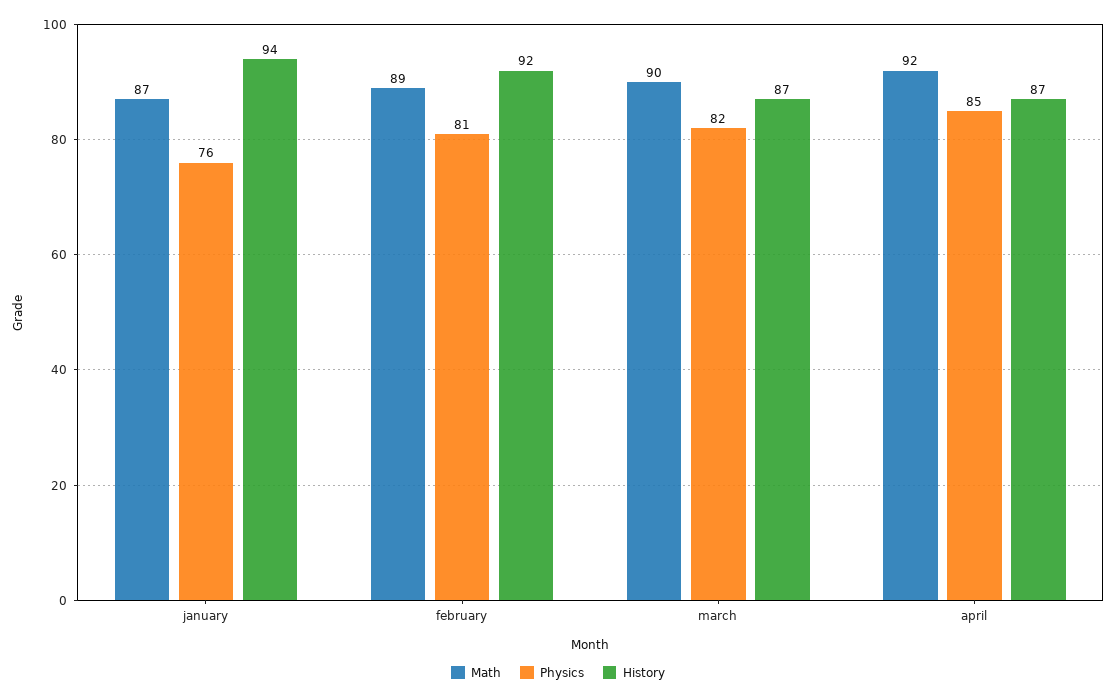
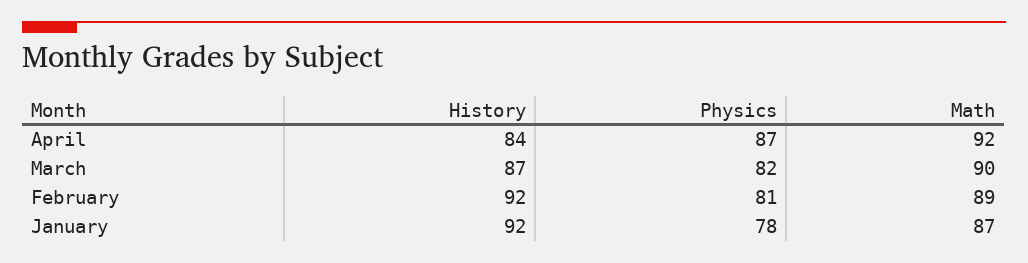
Physics, january: 76 -> 78
History, january: 94 -> 92
Physics, april: 85 -> 87
History, april: 87 -> 84

